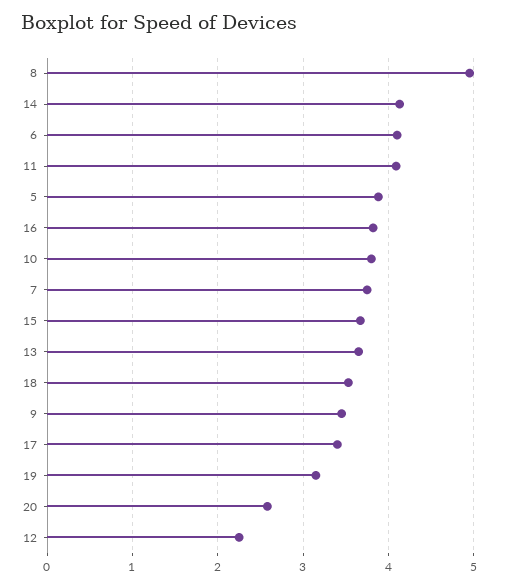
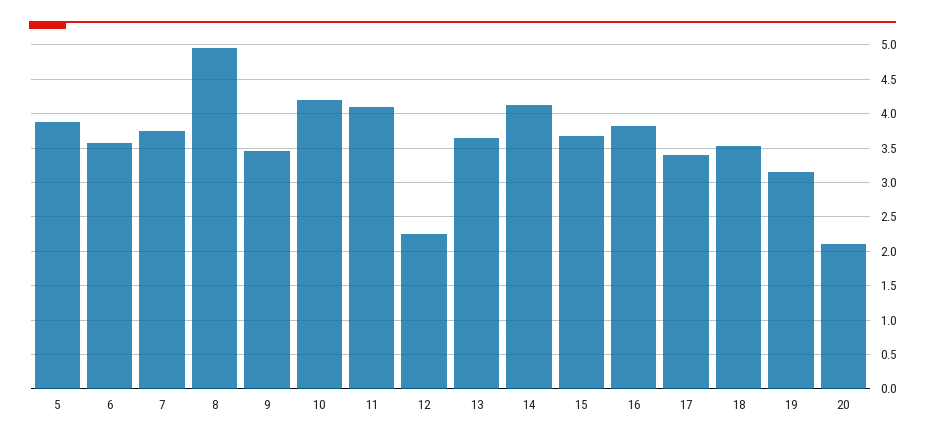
6: 4.1 -> 3.6
10: 3.8 -> 4.2
20: 2.6 -> 2.1

